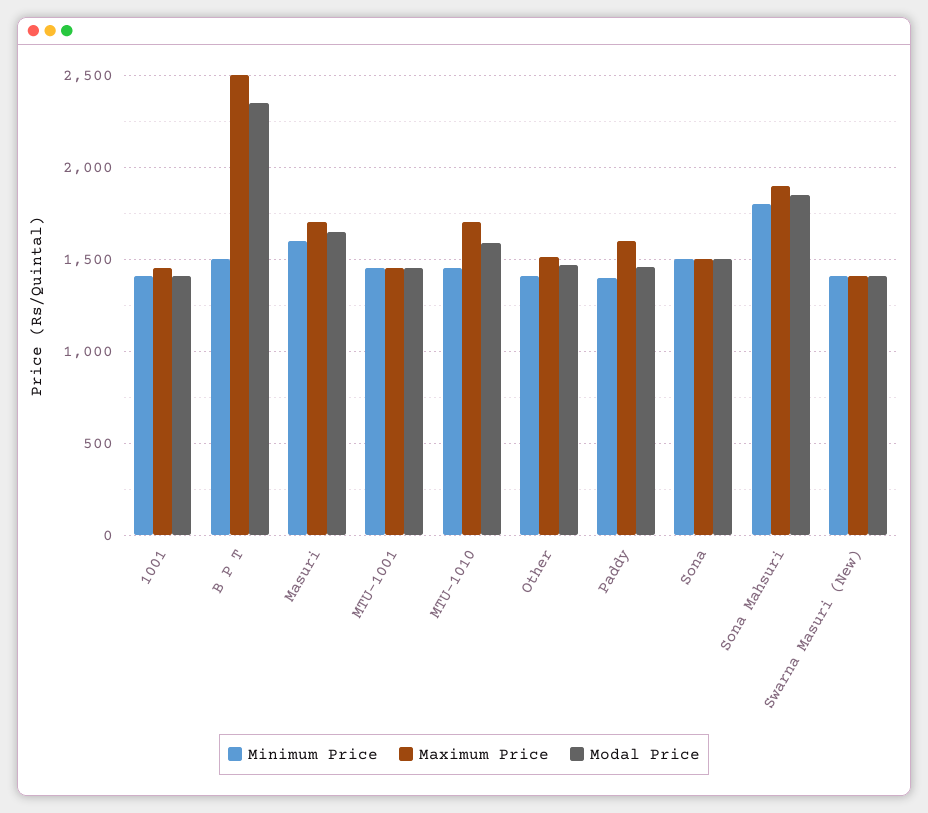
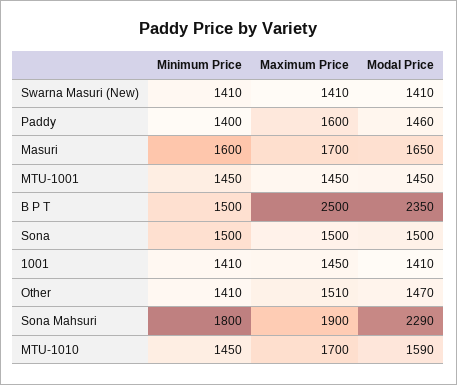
Modal Price, Sona Mahsuri: 1850 -> 2290

